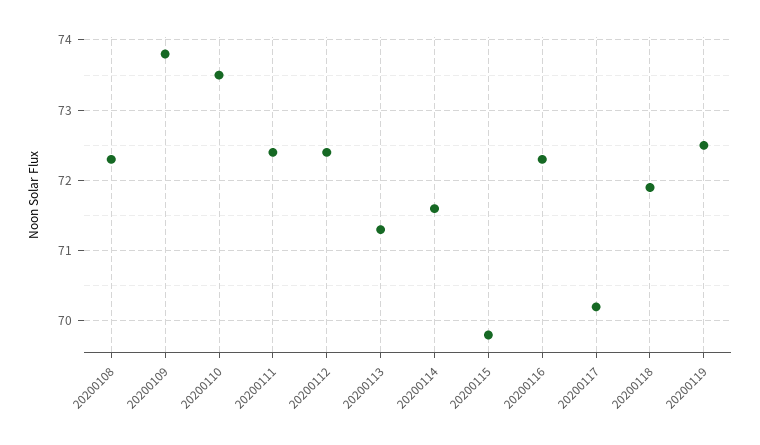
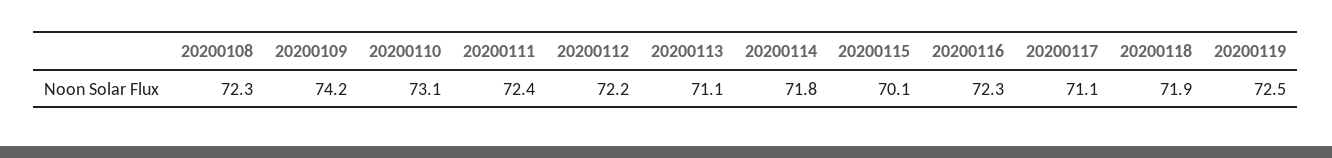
20200109: 73.8 -> 74.2
20200110: 73.5 -> 73.1
20200112: 72.4 -> 72.2
20200113: 71.3 -> 71.1
20200114: 71.6 -> 71.8
20200115: 69.8 -> 70.1
20200117: 70.2 -> 71.1

